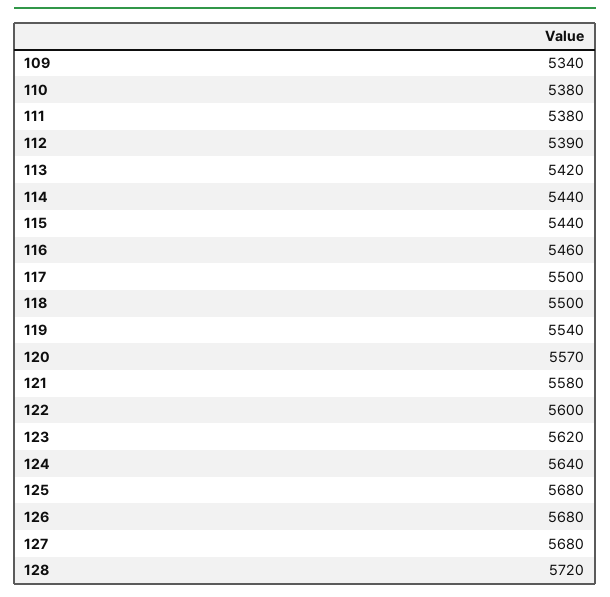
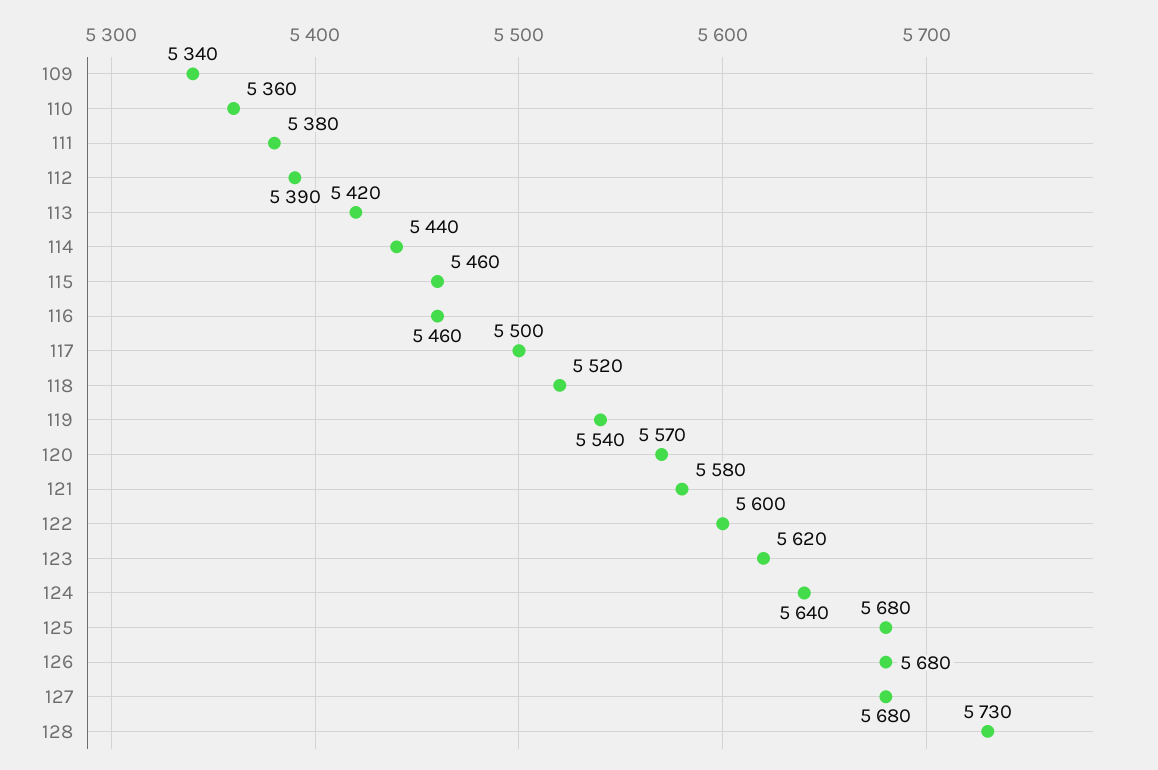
110: 5380 -> 5360
115: 5440 -> 5460
118: 5500 -> 5520
128: 5720 -> 5730

